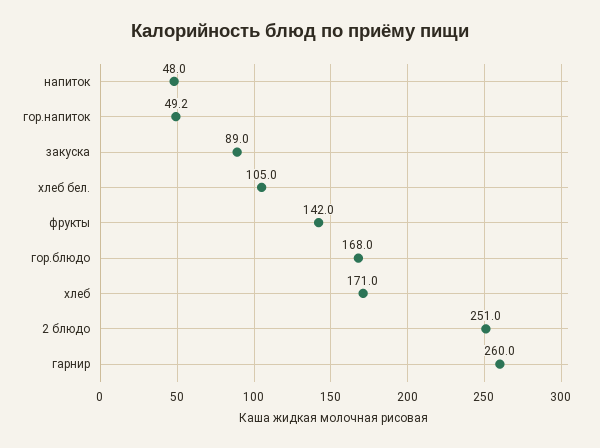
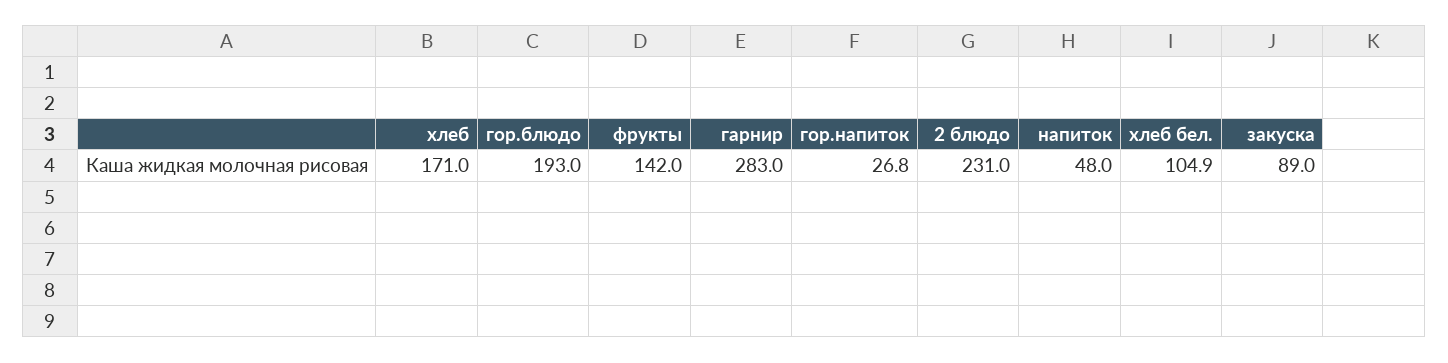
гор.напиток: 49.2 -> 26.8
хлеб бел.: 105 -> 104.9
гор.блюдо: 168 -> 193
2 блюдо: 251 -> 231
гарнир: 260 -> 283

